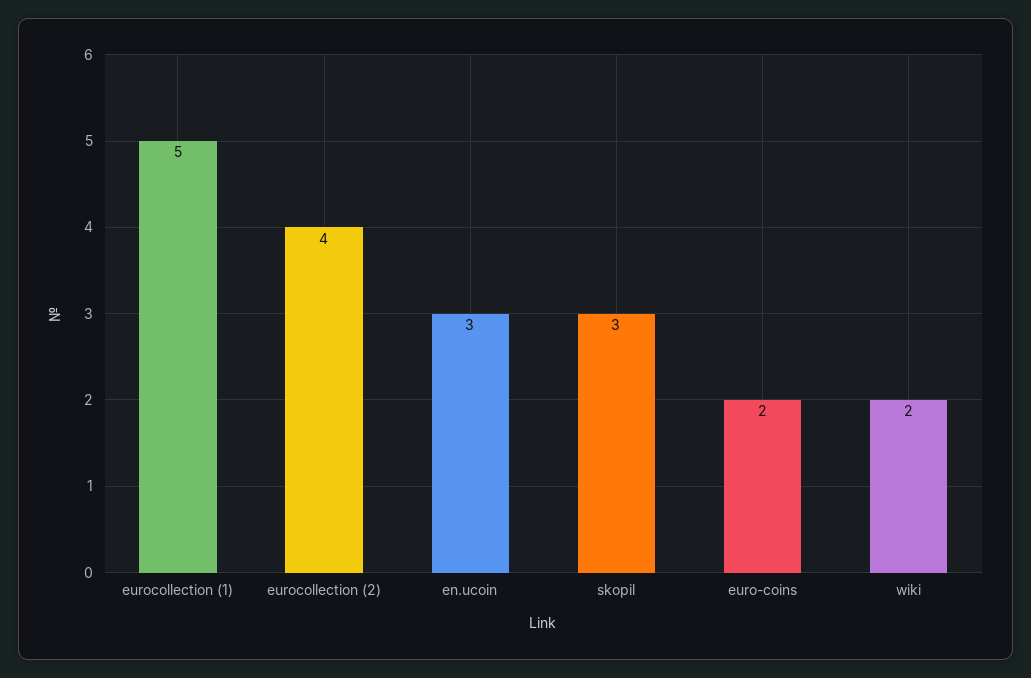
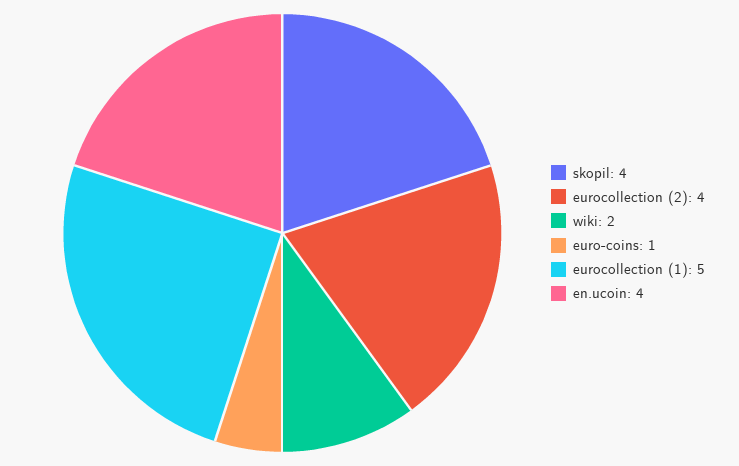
en.ucoin: 3 -> 4
skopil: 3 -> 4
euro-coins: 2 -> 1

